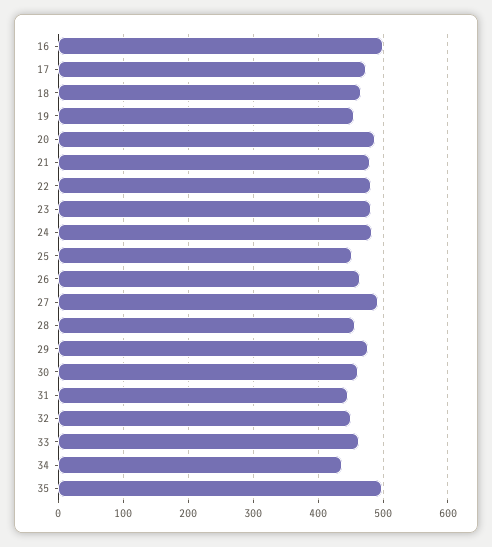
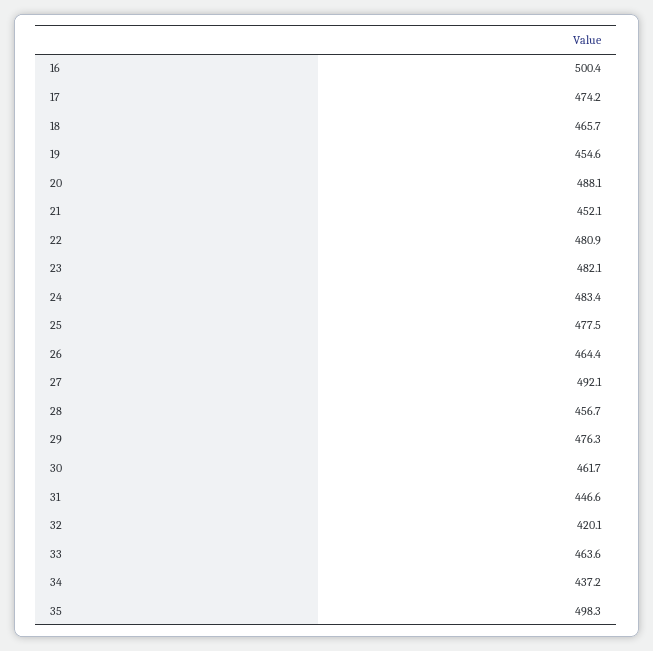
21: 480 -> 452.1
25: 450 -> 477.5
32: 450 -> 420.1

